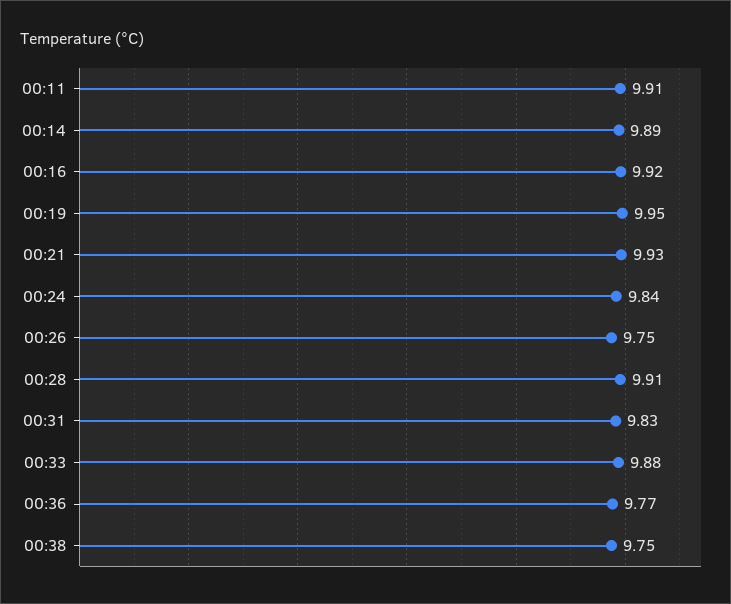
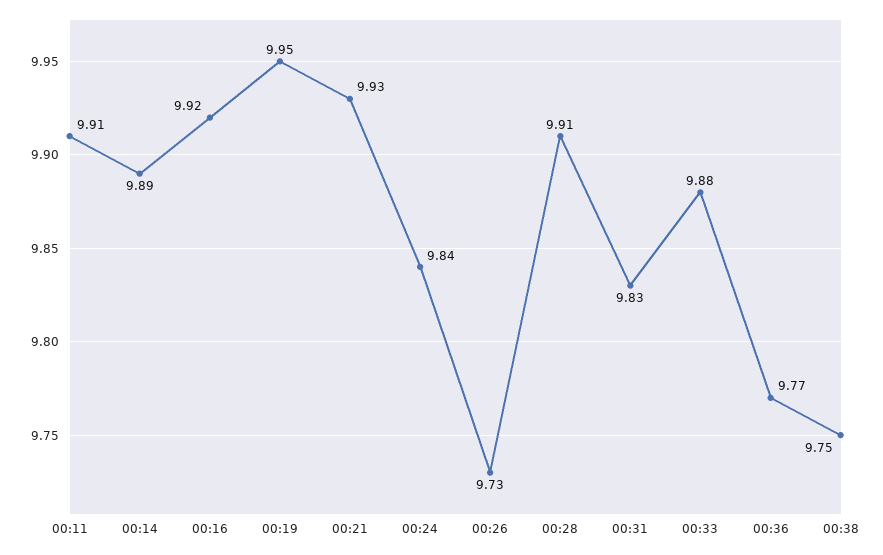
00:26: 9.75 -> 9.73

